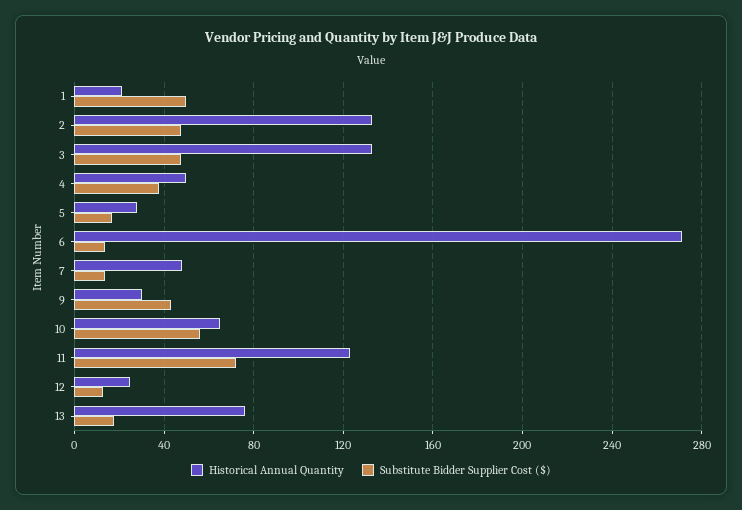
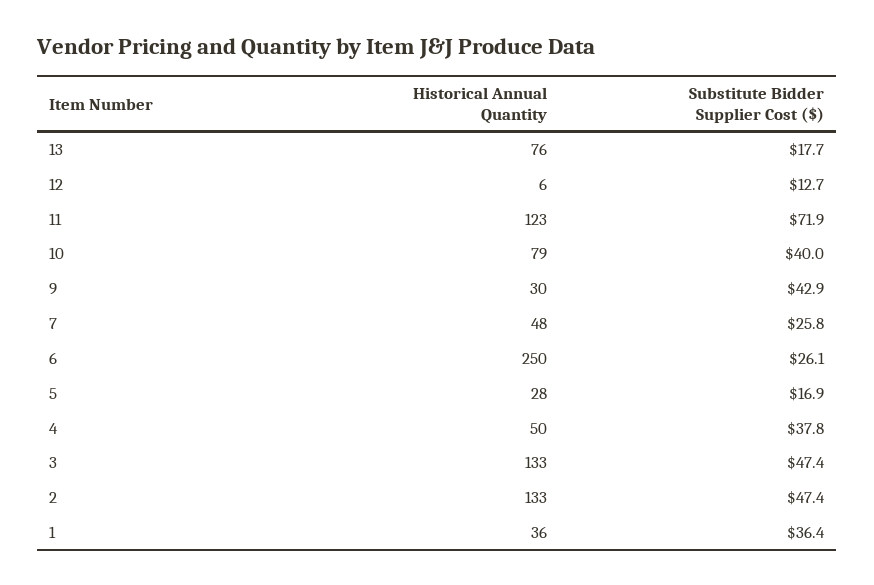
Historical Annual Quantity, 1: 20 -> 36
Substitute Bidder Supplier Cost ($), 1: 50 -> 36.4
Historical Annual Quantity, 6: 270 -> 250
Substitute Bidder Supplier Cost ($), 6: 15 -> 26.1
Substitute Bidder Supplier Cost ($), 7: 15 -> 25.8
Historical Annual Quantity, 10: 65 -> 79
Substitute Bidder Supplier Cost ($), 10: 55 -> 40
Historical Annual Quantity, 12: 25 -> 6

